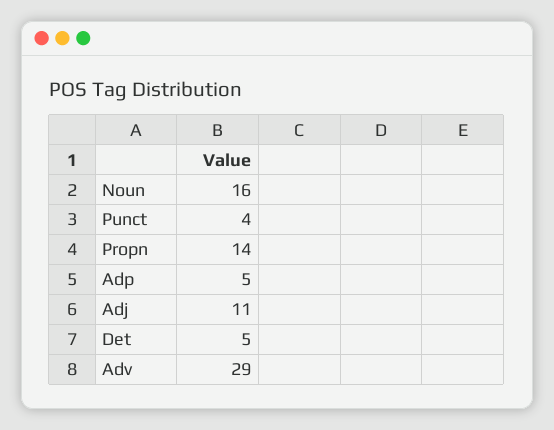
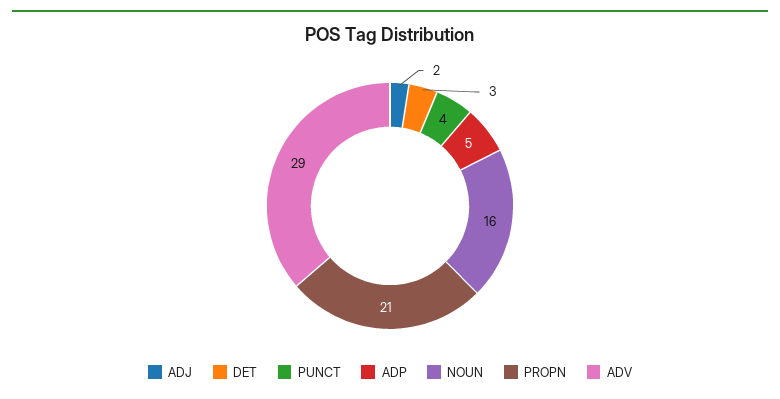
Propn: 14 -> 21
Adj: 11 -> 2
Det: 5 -> 3

